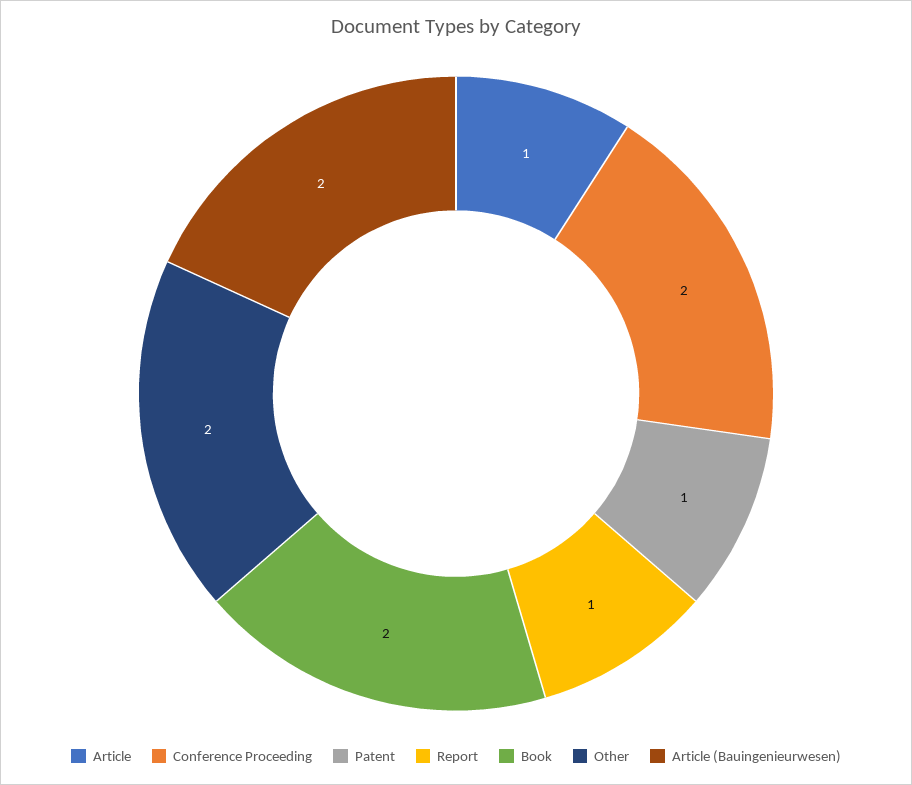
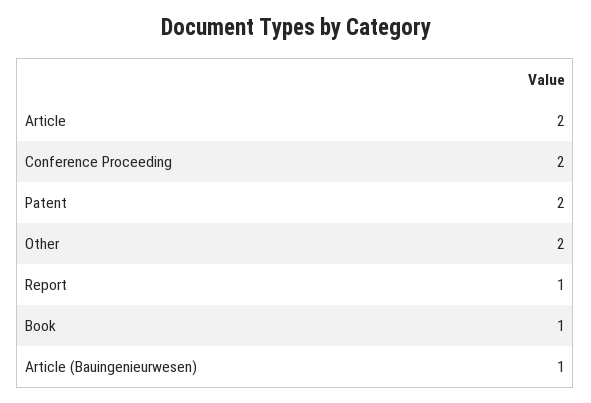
Article: 1 -> 2
Patent: 1 -> 2
Book: 2 -> 1
Article (Bauingenieurwesen): 2 -> 1

